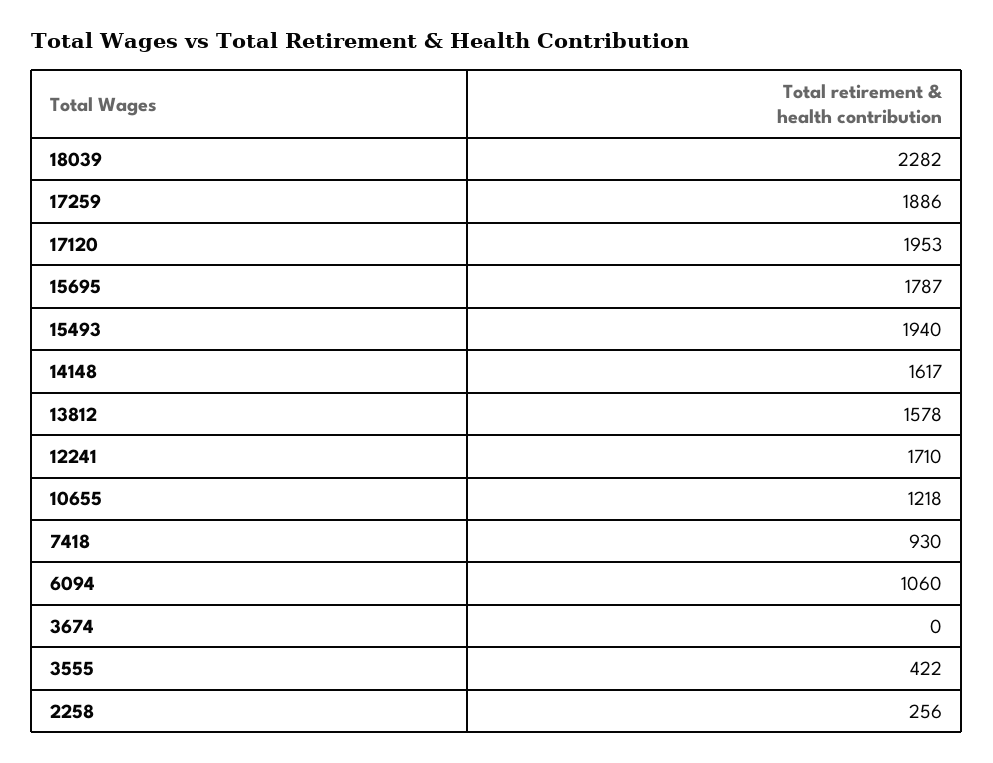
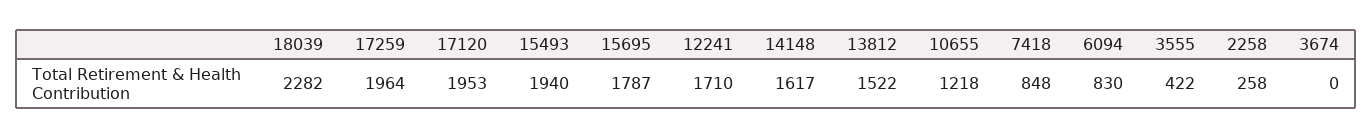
17259: 1886 -> 1964
13812: 1578 -> 1522
7418: 930 -> 848
6094: 1060 -> 830
2258: 256 -> 258

